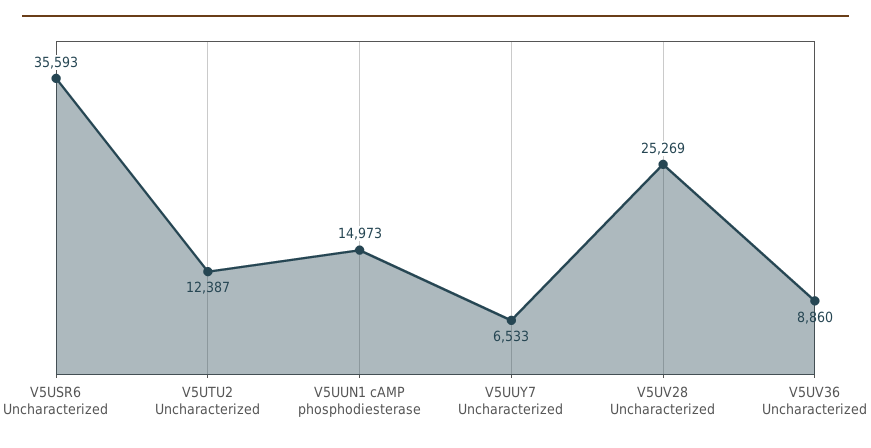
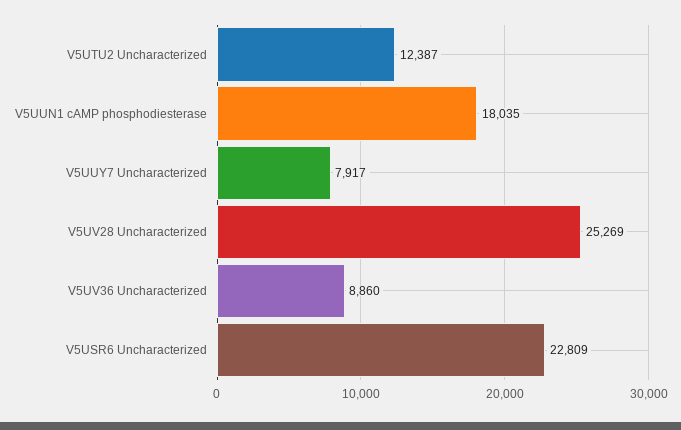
V5USR6 Uncharacterized: 35593 -> 22809
V5UUN1 cAMP phosphodiesterase: 14973 -> 18035
V5UUY7 Uncharacterized: 6533 -> 7917

